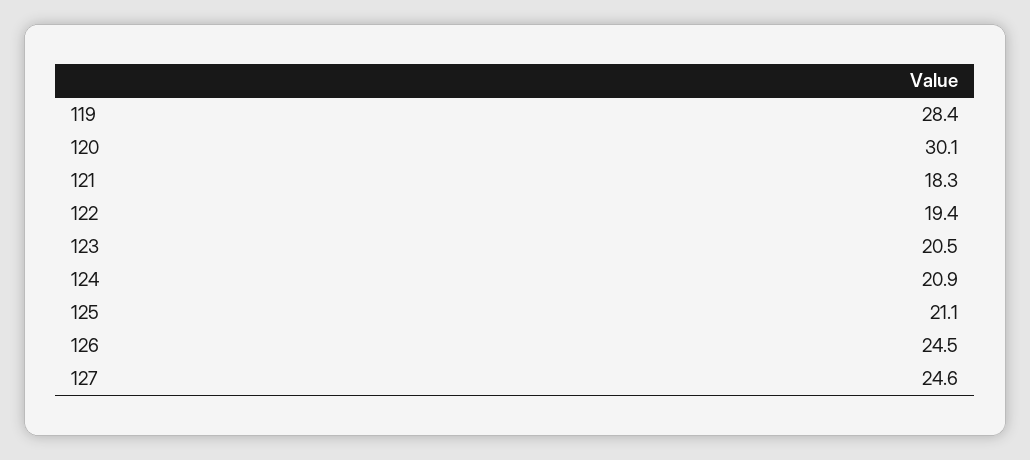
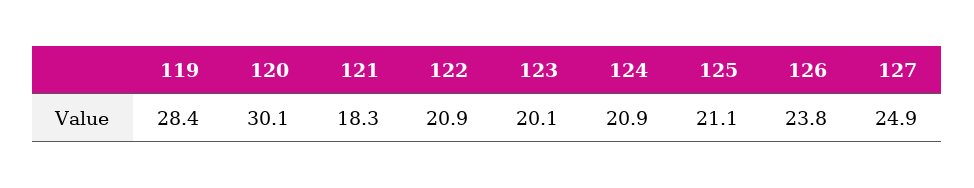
122: 19.4 -> 20.9
123: 20.5 -> 20.1
126: 24.5 -> 23.8
127: 24.6 -> 24.9

